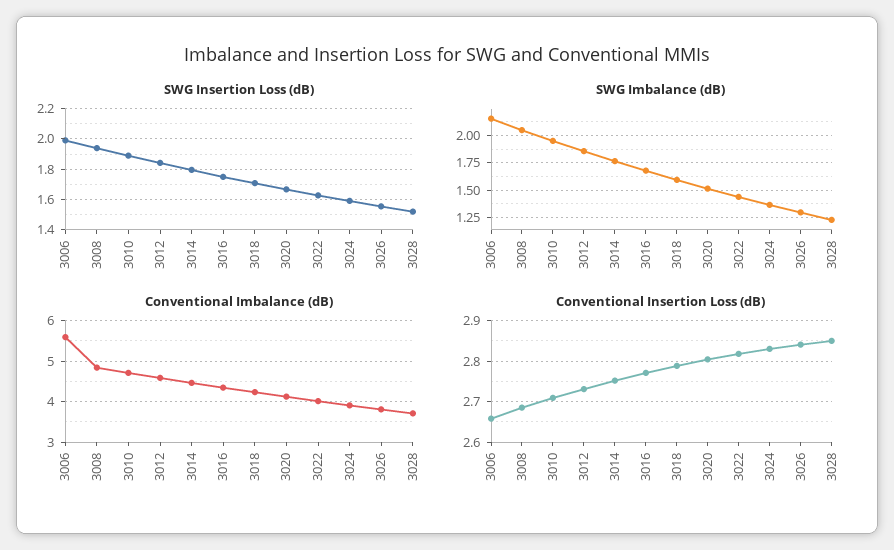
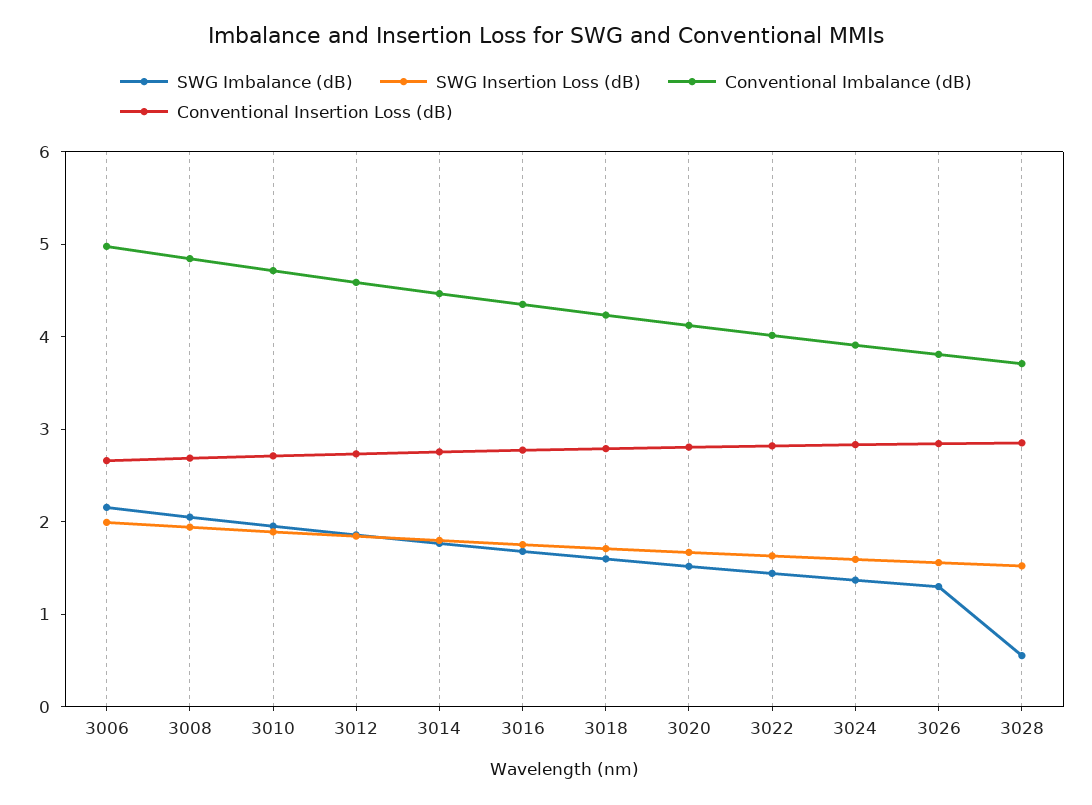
SWG Imbalance (dB), 3028: 1.25 -> 0.6
Conventional Imbalance (dB), 3006: 5.6 -> 5

